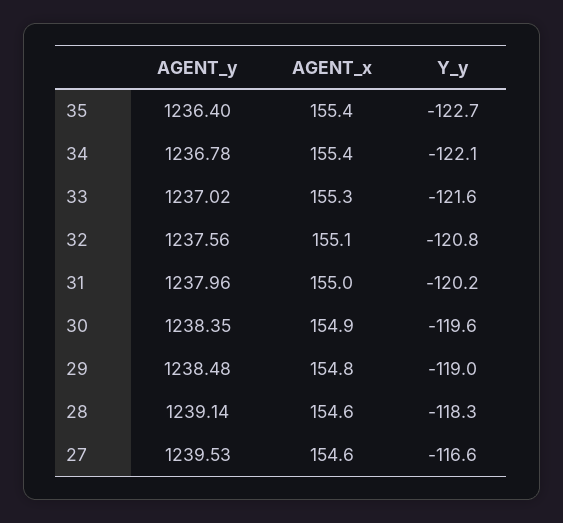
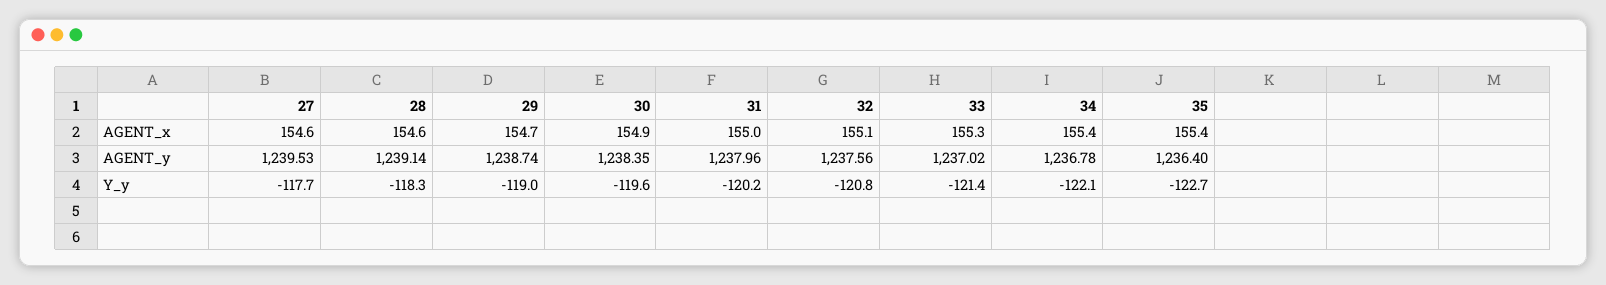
Y_y, 33: -121.6 -> -121.4
AGENT_y, 29: 1238.48 -> 1238.74
AGENT_x, 29: 154.8 -> 154.7
Y_y, 27: -116.6 -> -117.7

